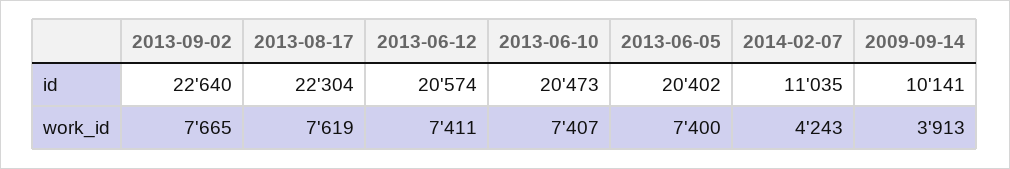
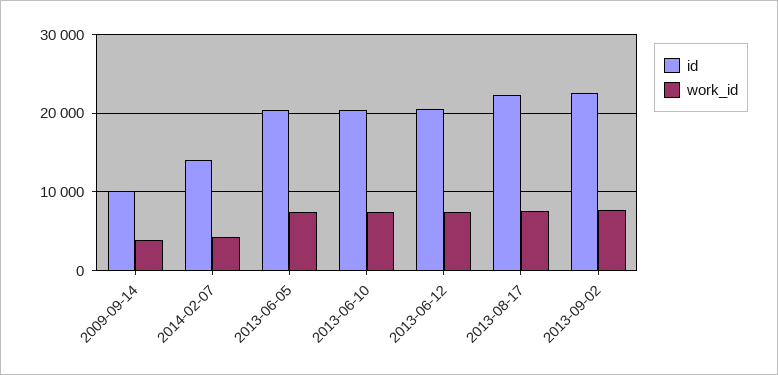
id, 2014-02-07: 11035 -> 14000

